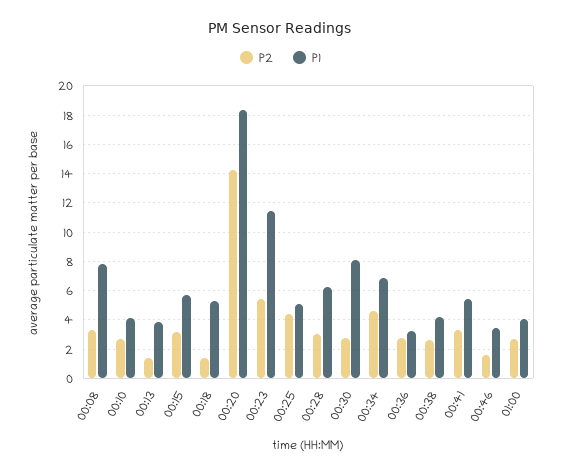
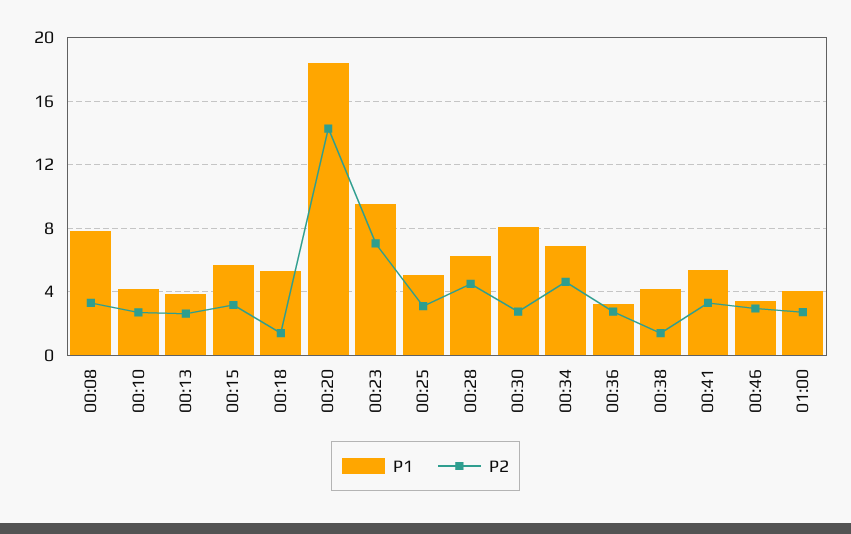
P2, 00:13: 1.5 -> 2.5
P2, 00:23: 5.5 -> 7
P1, 00:23: 11.5 -> 9.5
P2, 00:25: 4.5 -> 3
P2, 00:28: 3 -> 4.5
P2, 00:38: 2.5 -> 1.5
P2, 00:46: 1.5 -> 3

